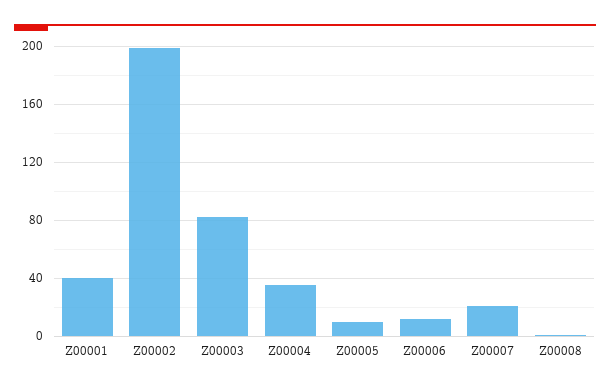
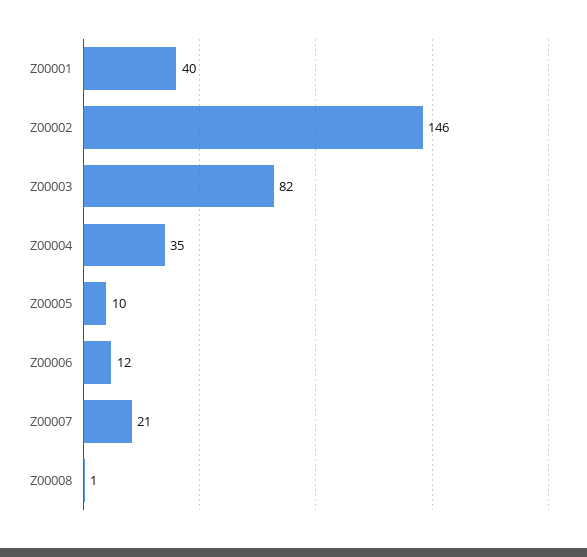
Z00002: 200 -> 146

